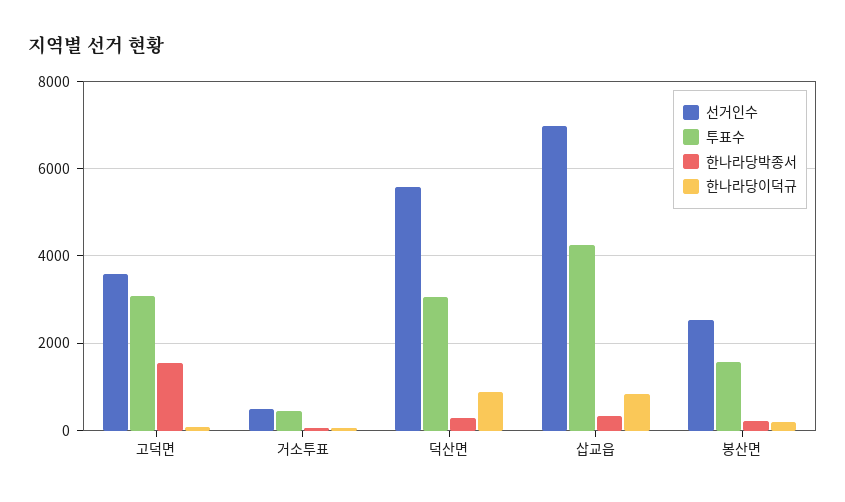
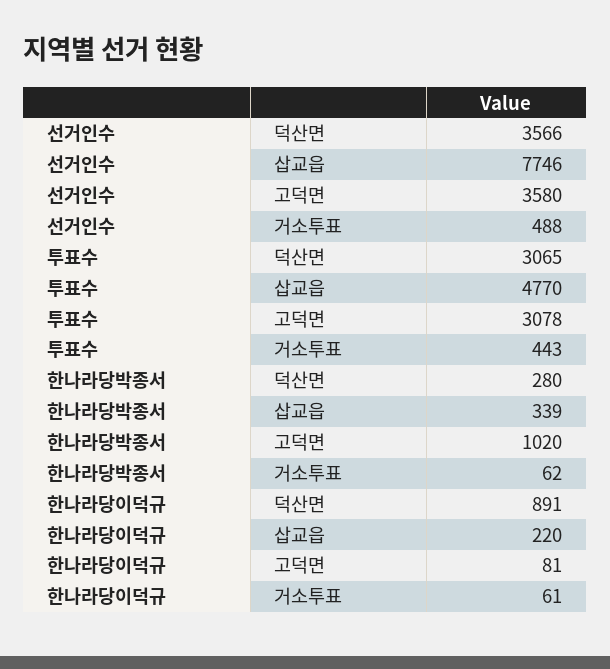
한나라당박종서, 고덕면: 1600 -> 1020
선거인수, 덕산면: 5600 -> 3566
선거인수, 삽교읍: 7000 -> 7746
투표수, 삽교읍: 4200 -> 4770
한나라당이덕규, 삽교읍: 800 -> 220
선거인수, 봉산면: 2600 -> none
투표수, 봉산면: 1600 -> none
한나라당박종서, 봉산면: 200 -> none
한나라당이덕규, 봉산면: 200 -> none

